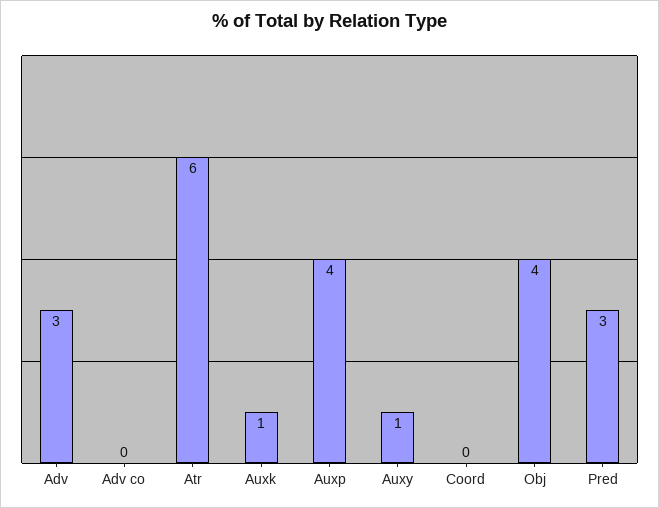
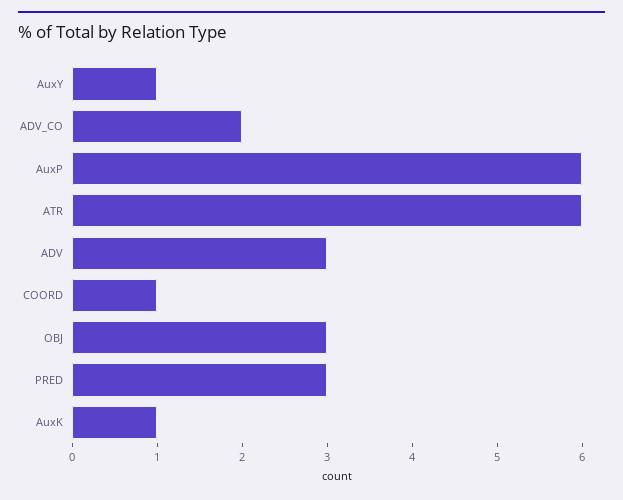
Adv co: 0 -> 2
Auxp: 4 -> 6
Coord: 0 -> 1
Obj: 4 -> 3

